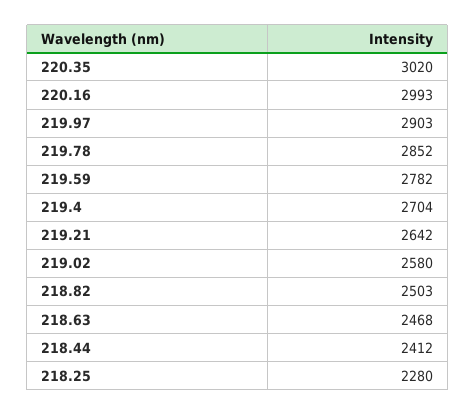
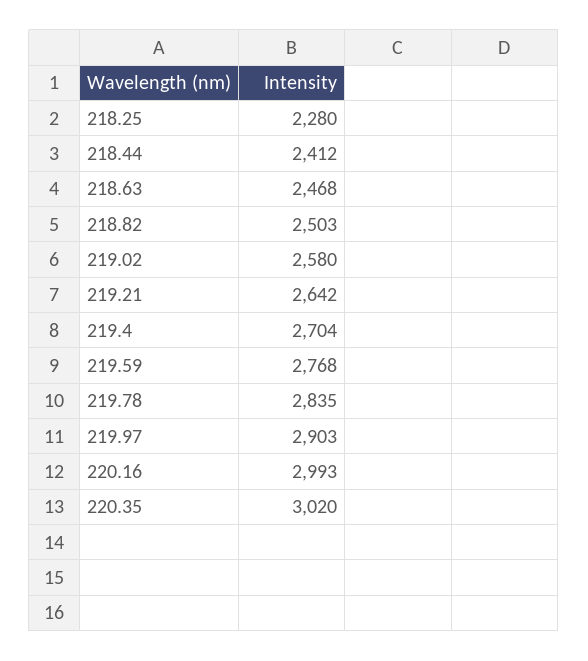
219.78: 2852 -> 2835
219.59: 2782 -> 2768

